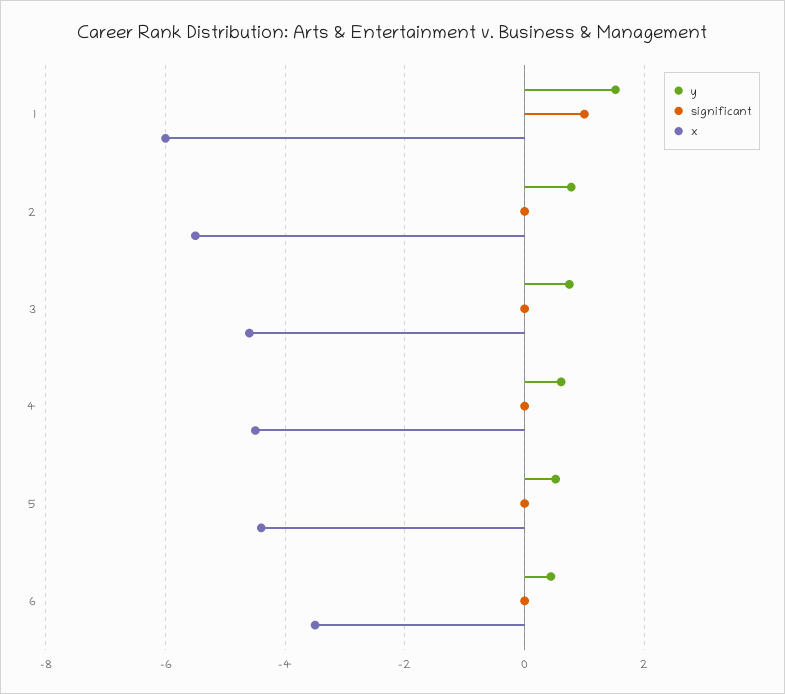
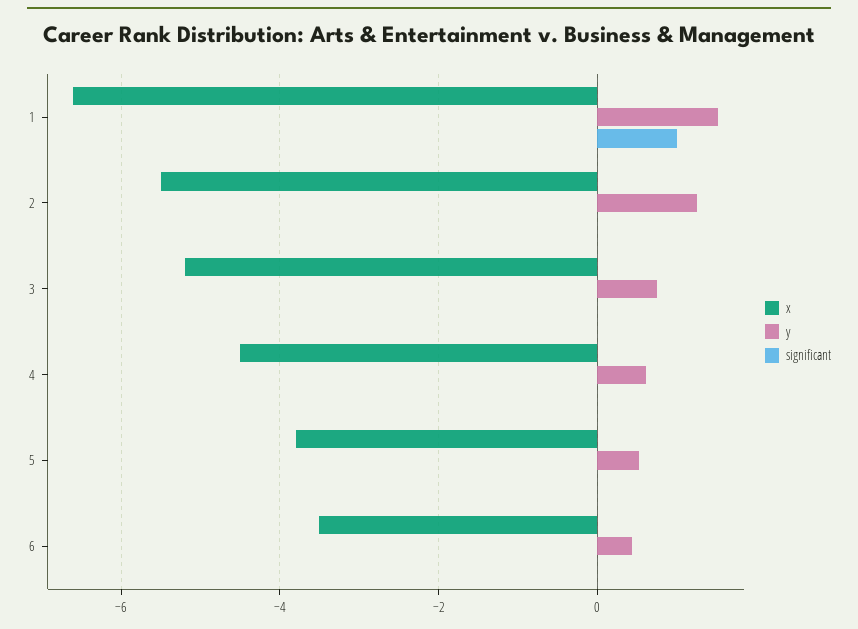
x, 1: -6 -> -6.6
y, 2: 0.8 -> 1.2
x, 3: -4.6 -> -5.2
x, 5: -4.4 -> -3.8

